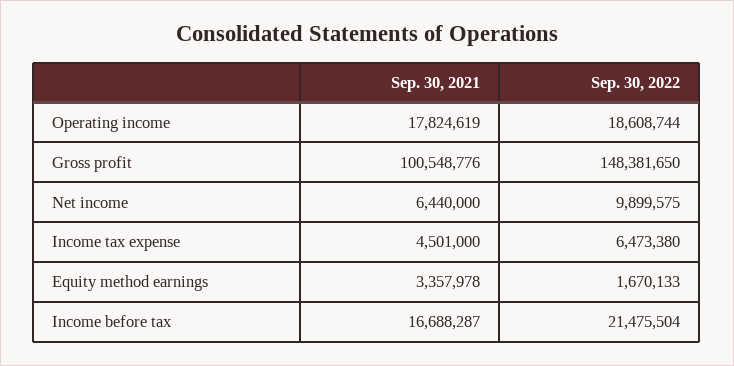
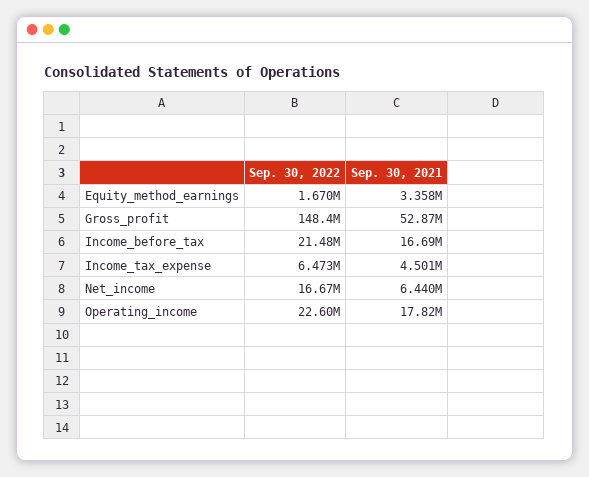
Sep. 30, 2022, Operating income: 18608744 -> 22600000
Sep. 30, 2021, Gross profit: 100548776 -> 52870000
Sep. 30, 2022, Net income: 9899575 -> 16670000

